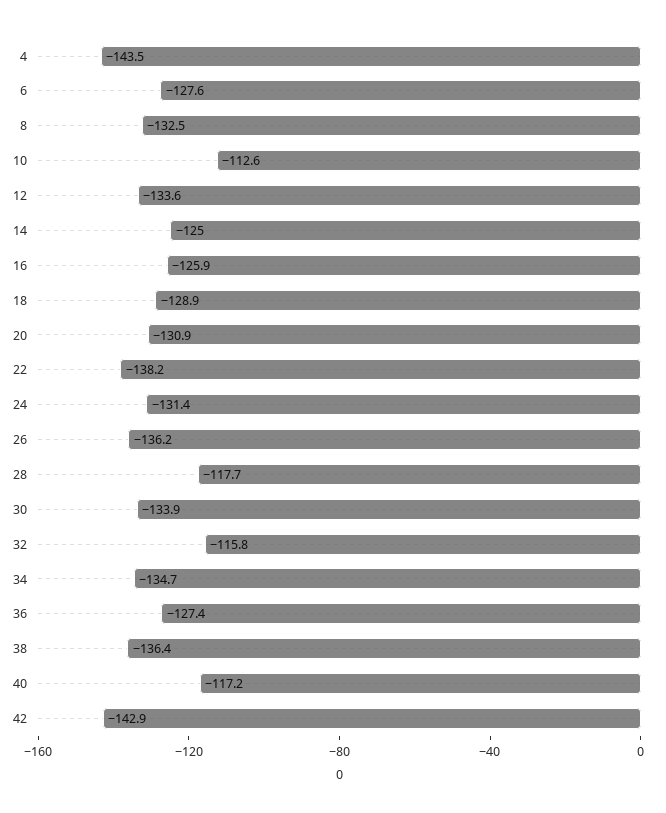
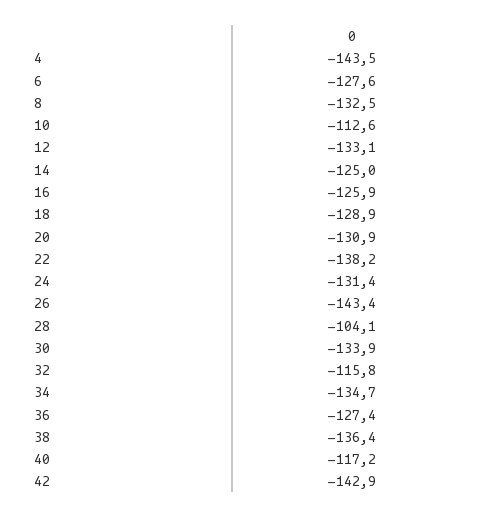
12: -133.6 -> -133.1
26: -136.2 -> -143.4
28: -117.7 -> -104.1

